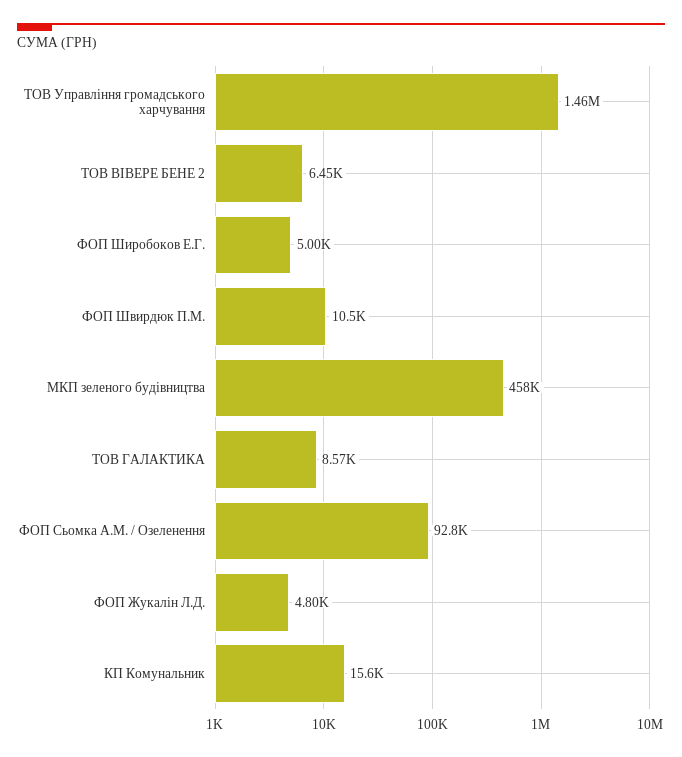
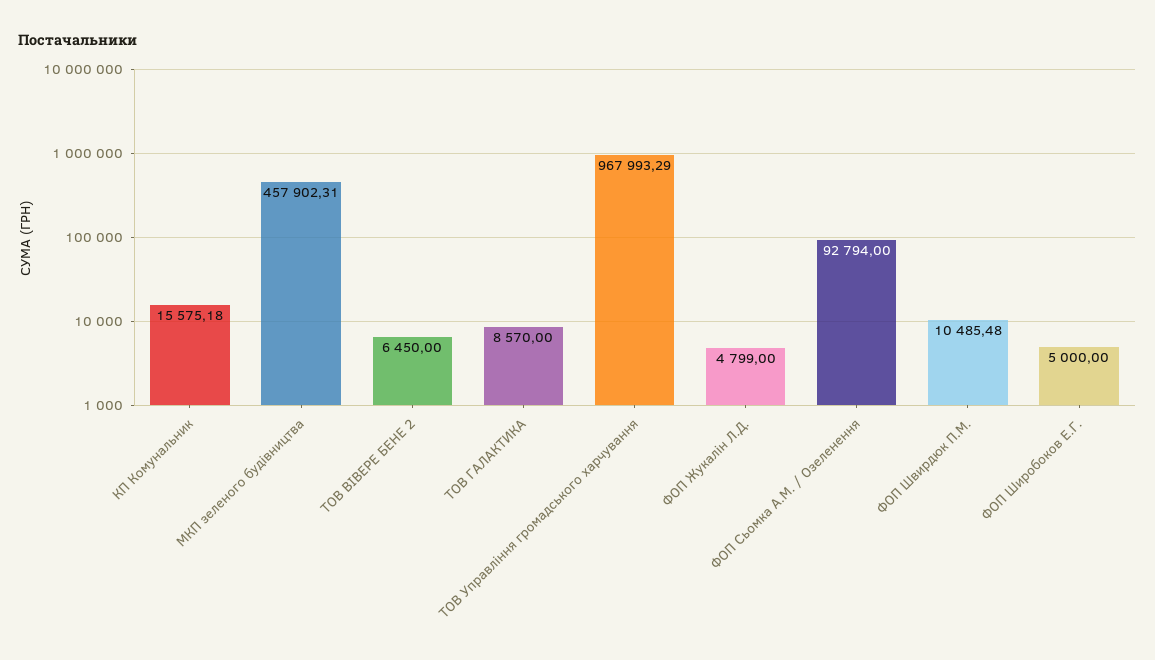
ТОВ Управління громадського харчування: 1460000 -> 967993.29

